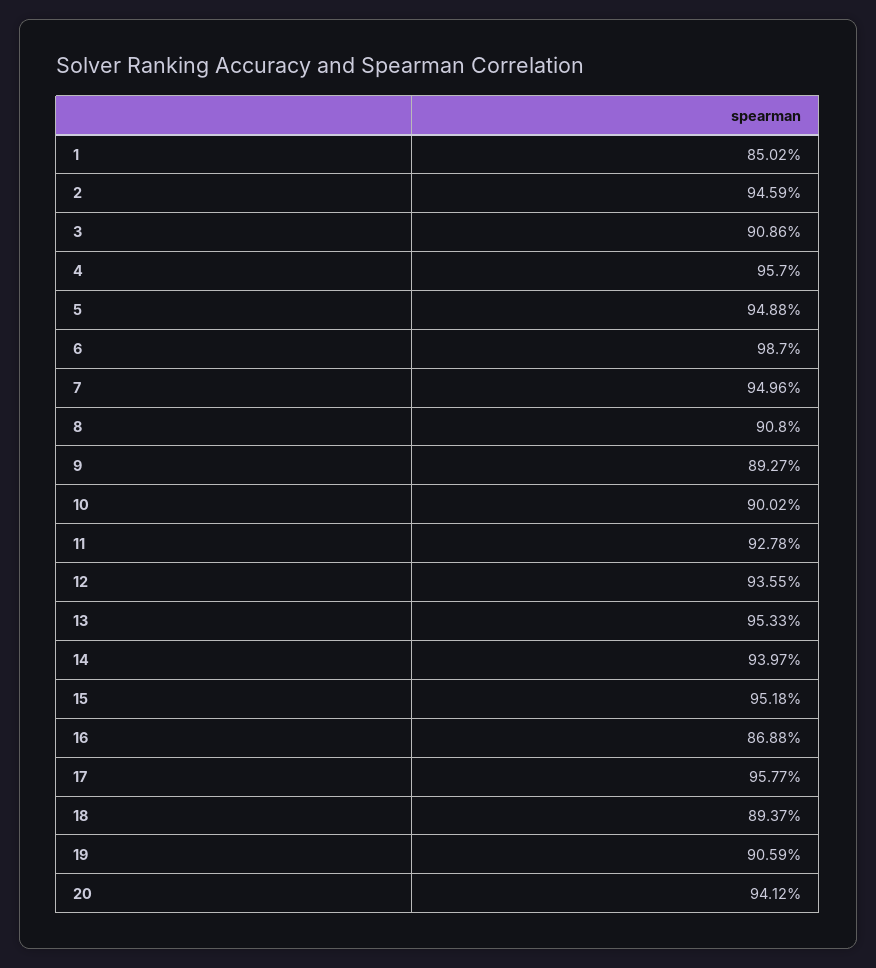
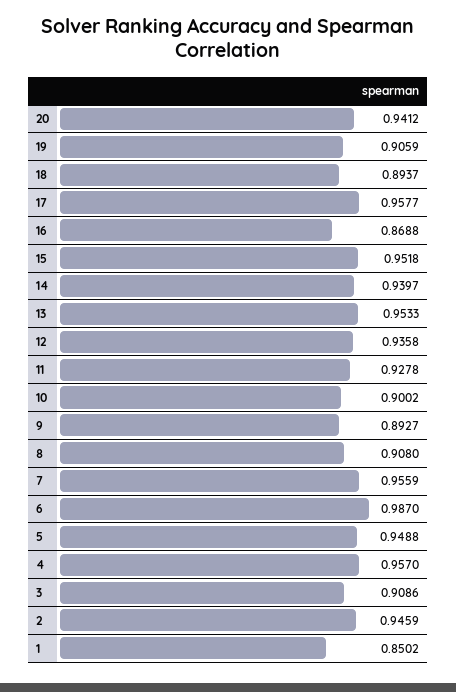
7: 0.9496 -> 0.9559
12: 0.9355 -> 0.9358

